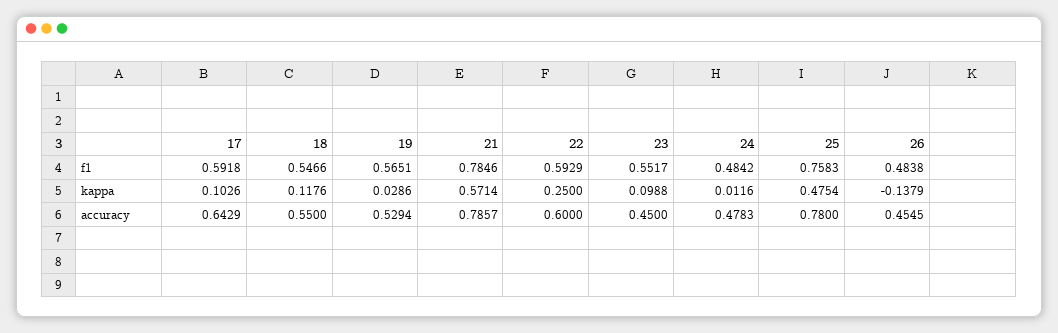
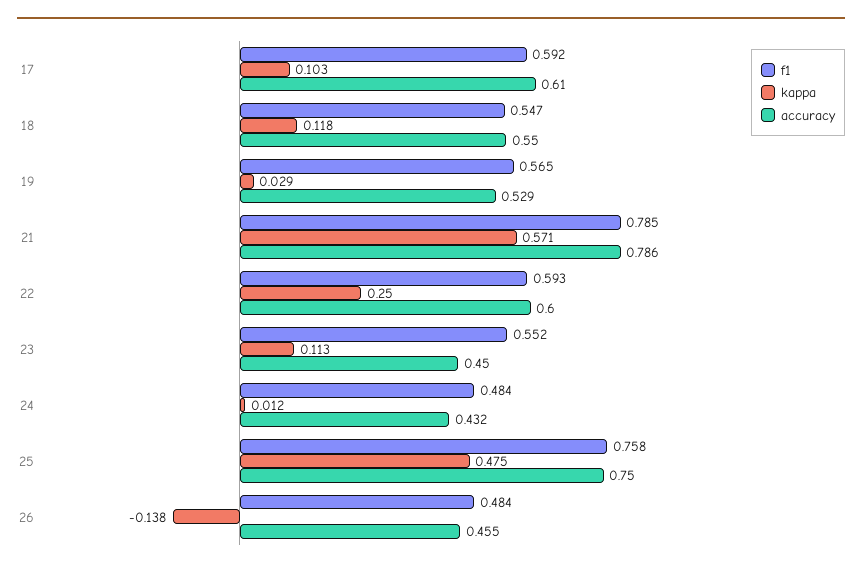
kappa, 23: 0.0988 -> 0.113
accuracy, 17: 0.6429 -> 0.61
accuracy, 24: 0.4783 -> 0.432
accuracy, 25: 0.78 -> 0.75

